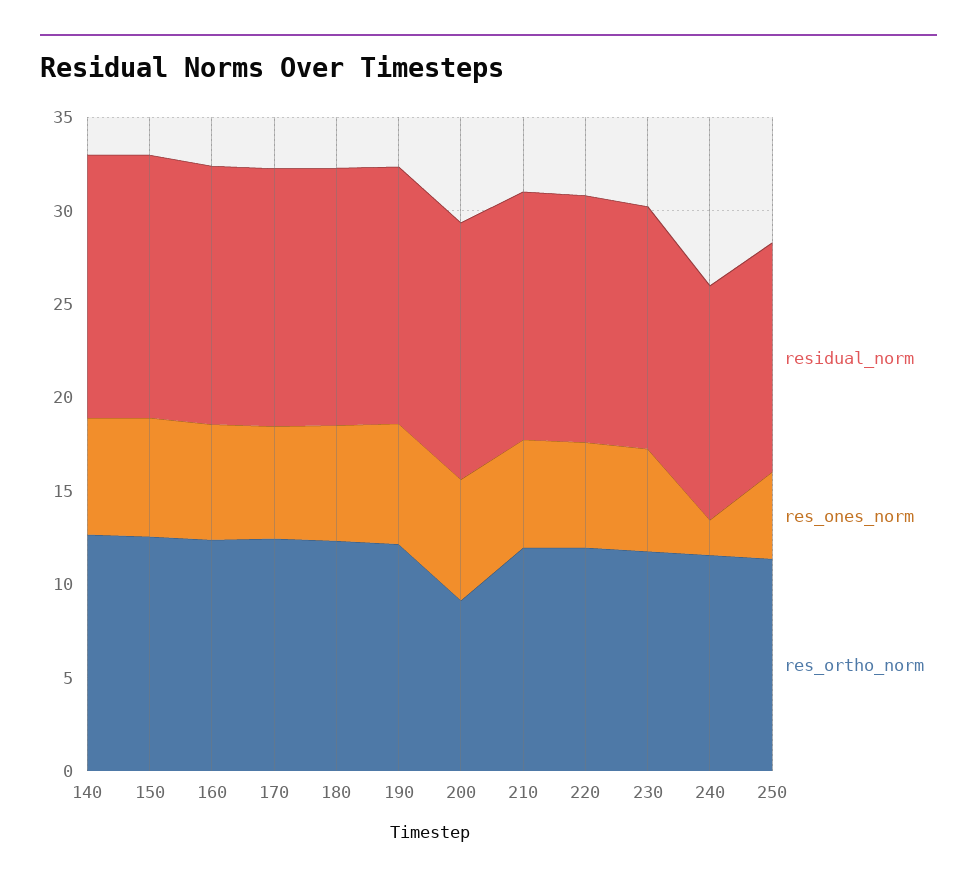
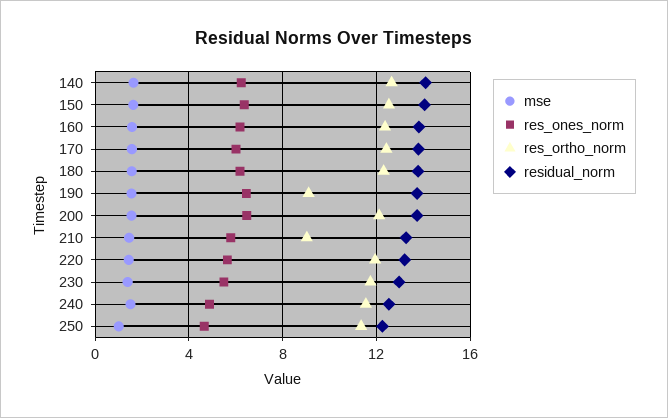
res_ortho_norm, 190: 12 -> 9
res_ortho_norm, 200: 9 -> 12
res_ortho_norm, 210: 12 -> 9
res_ones_norm, 240: 2 -> 5
mse, 140: none -> 1.5
mse, 150: none -> 1.5
mse, 160: none -> 1.5
mse, 170: none -> 1.5
mse, 180: none -> 1.5
mse, 190: none -> 1.5
mse, 200: none -> 1.5
mse, 210: none -> 1.5
mse, 220: none -> 1.5
mse, 230: none -> 1.5
mse, 240: none -> 1.5
mse, 250: none -> 1

